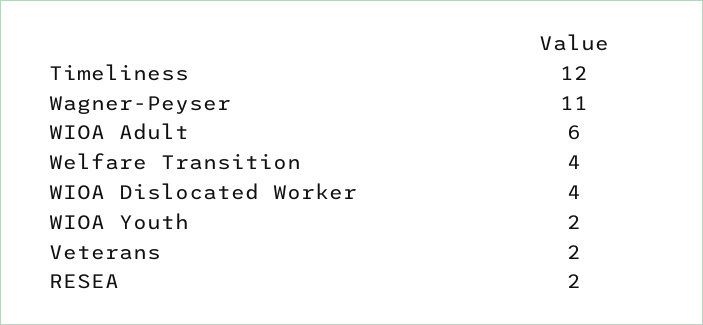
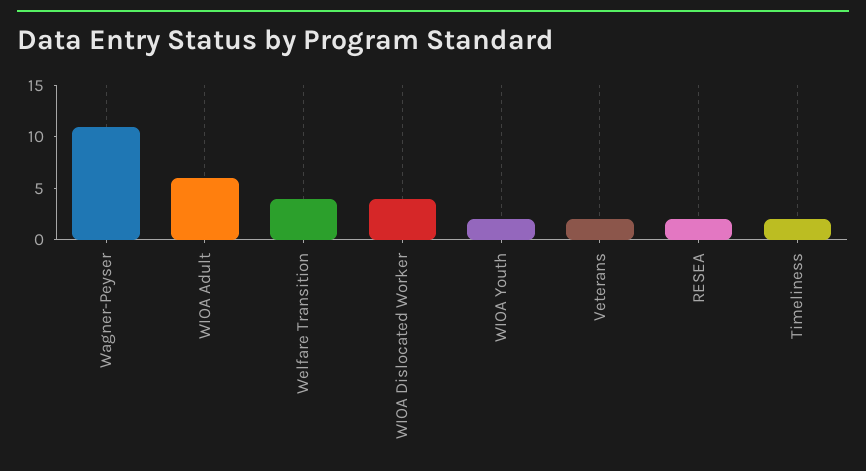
Timeliness: 12 -> 2

